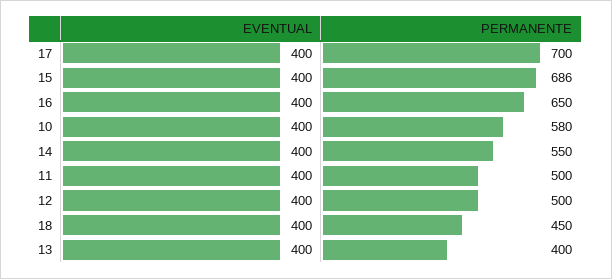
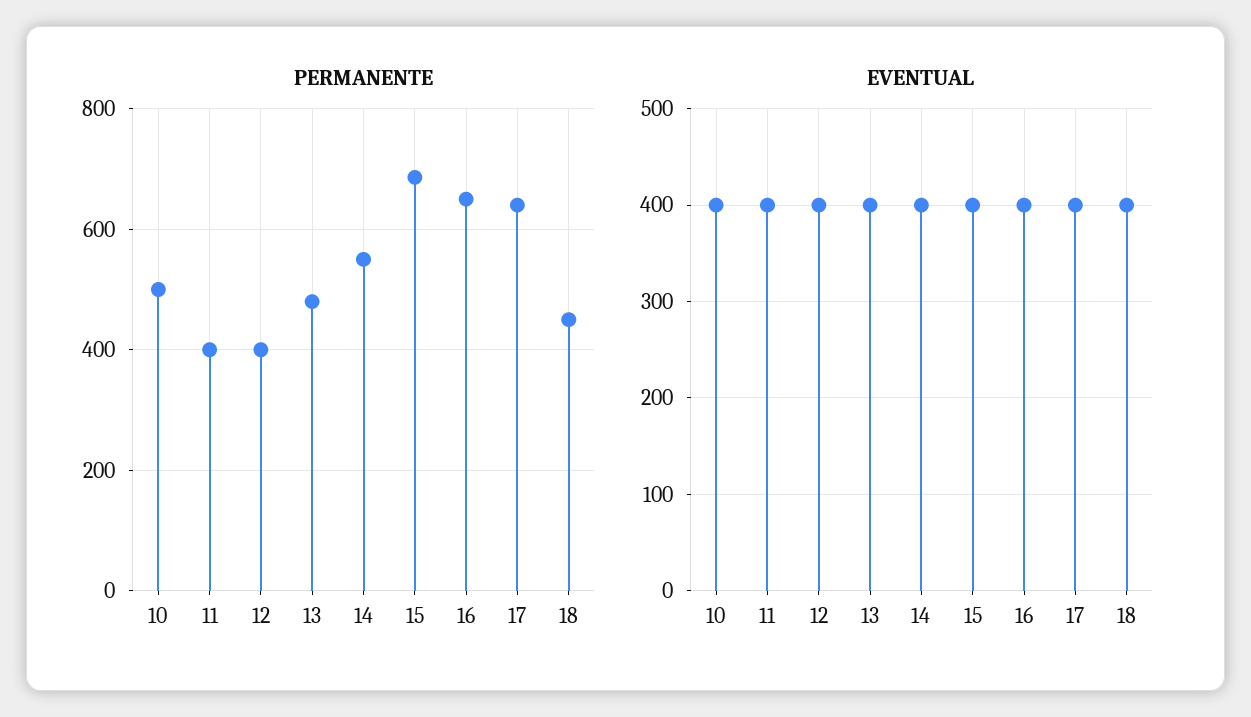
PERMANENTE, 17: 700 -> 640
PERMANENTE, 10: 580 -> 500
PERMANENTE, 11: 500 -> 400
PERMANENTE, 12: 500 -> 400
PERMANENTE, 13: 400 -> 480

